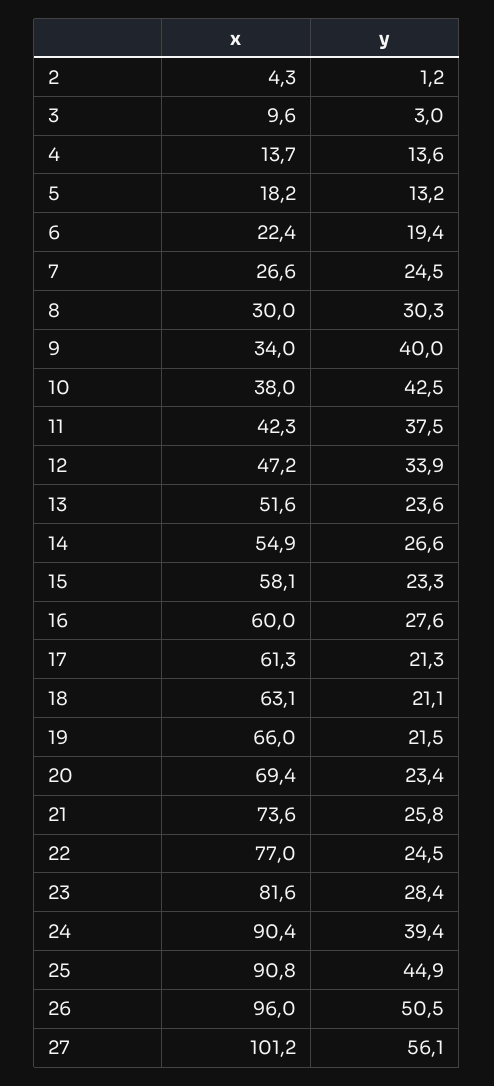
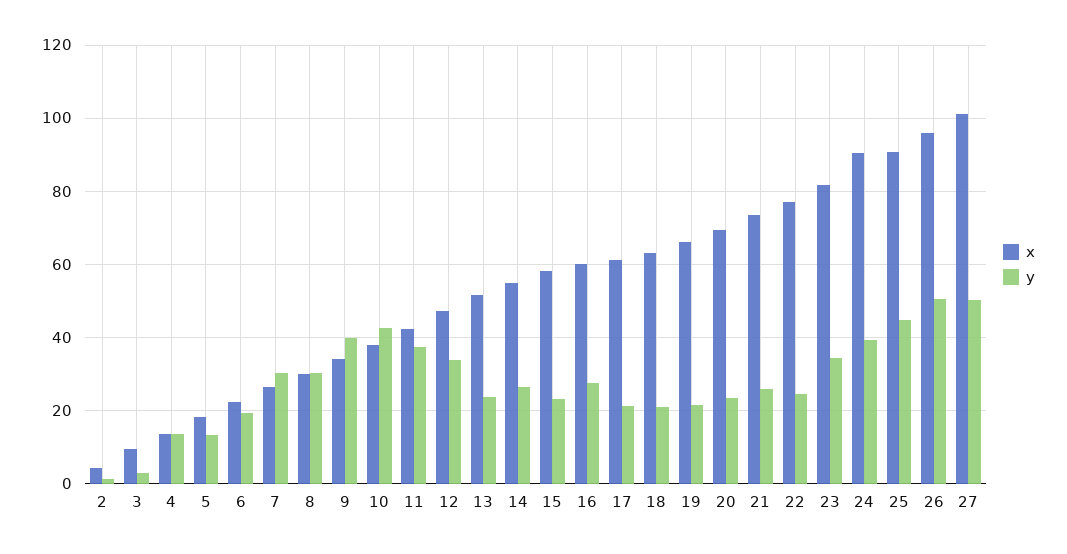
y, 7: 24.5 -> 30
y, 23: 28.4 -> 34
y, 27: 56.1 -> 50

